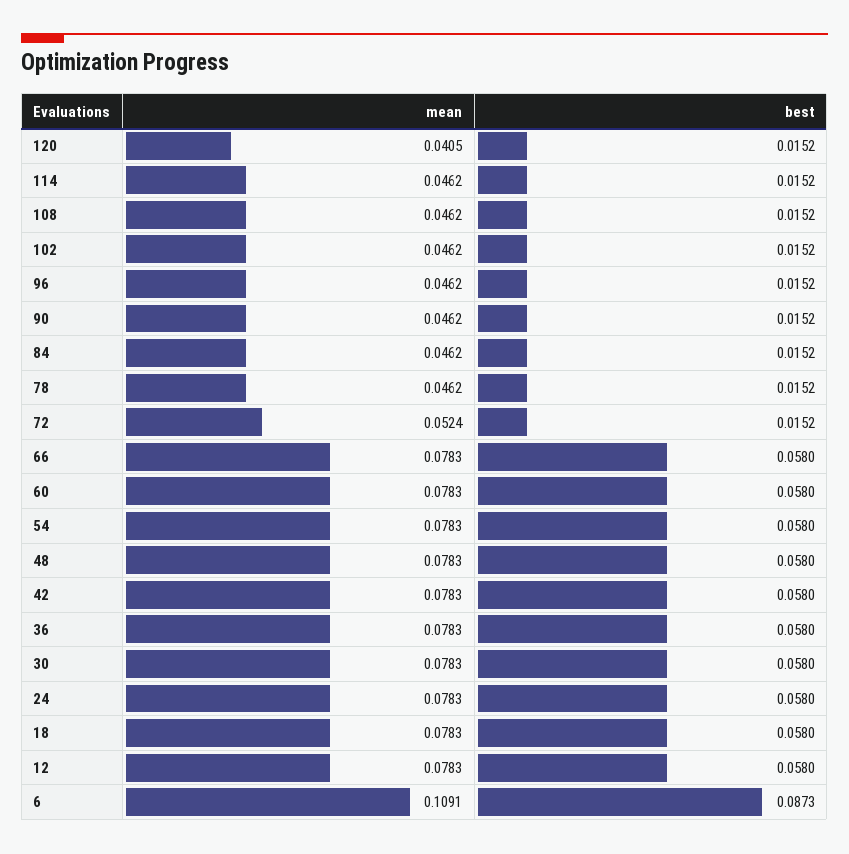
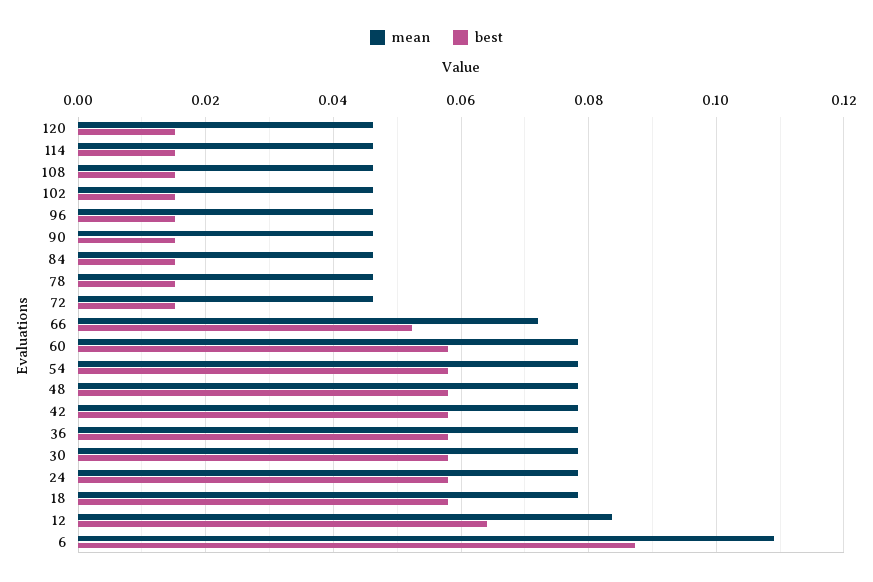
mean, 120: 0.0405 -> 0.046
mean, 72: 0.0524 -> 0.046
mean, 66: 0.0783 -> 0.072
best, 66: 0.058 -> 0.052
mean, 12: 0.0783 -> 0.084
best, 12: 0.058 -> 0.064

